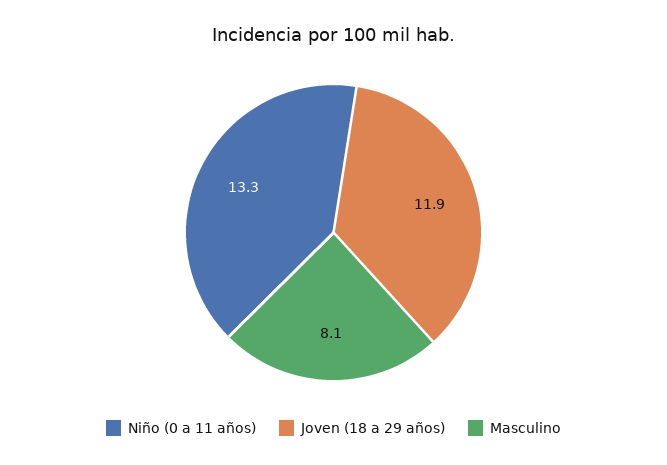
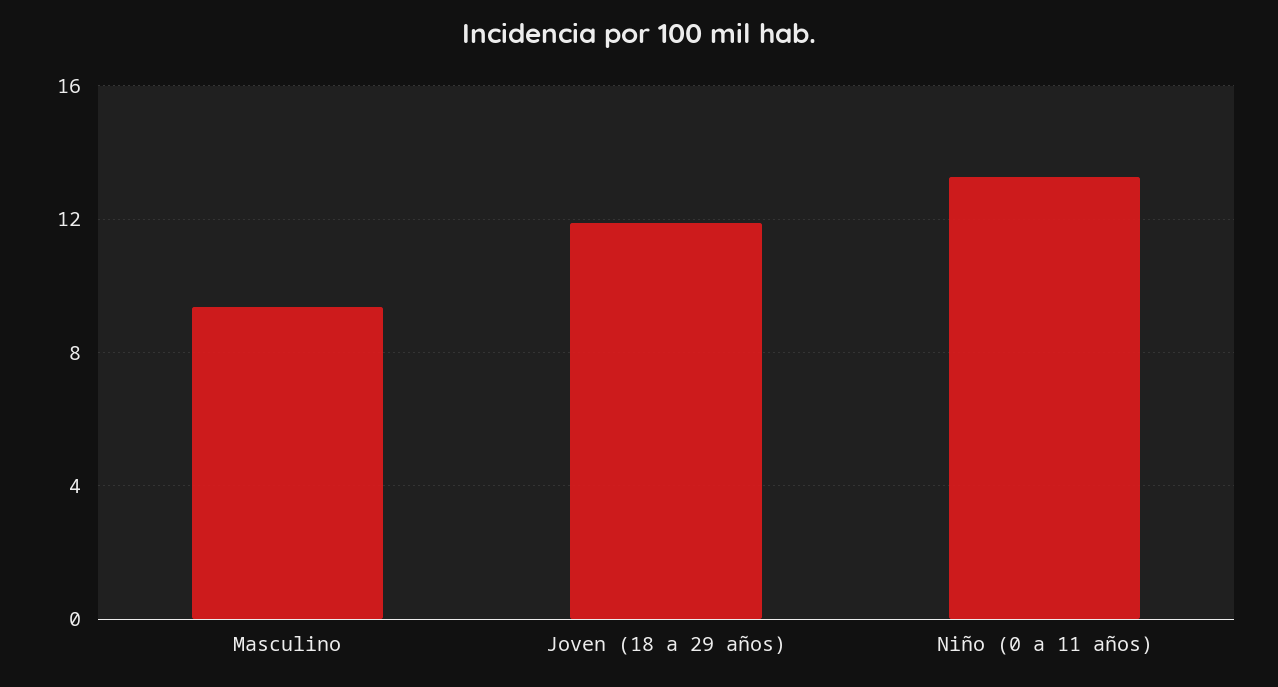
Masculino: 8.1 -> 9.5

